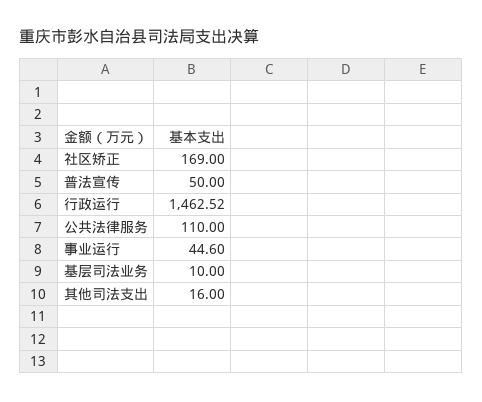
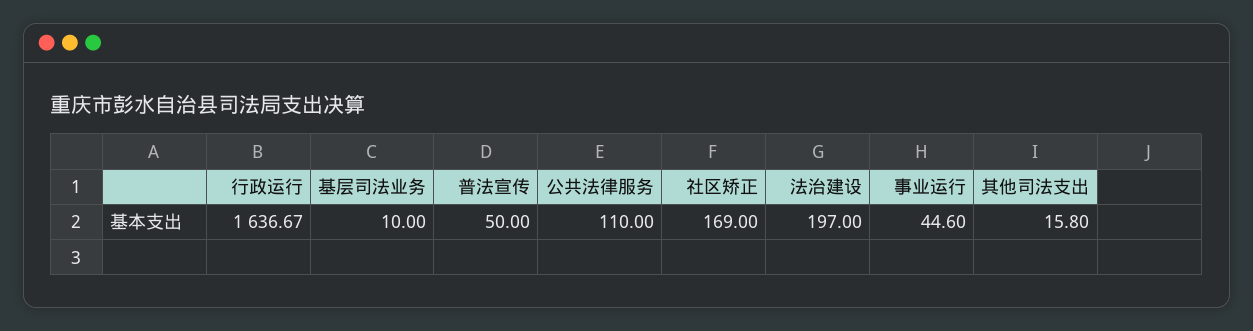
行政运行: 1462.52 -> 1636.67
其他司法支出: 16 -> 15.8
法治建设: none -> 197

